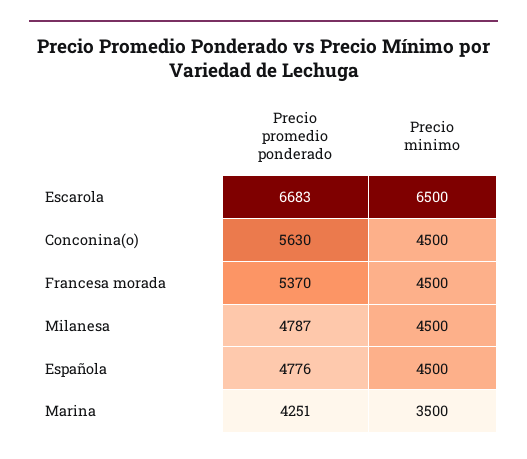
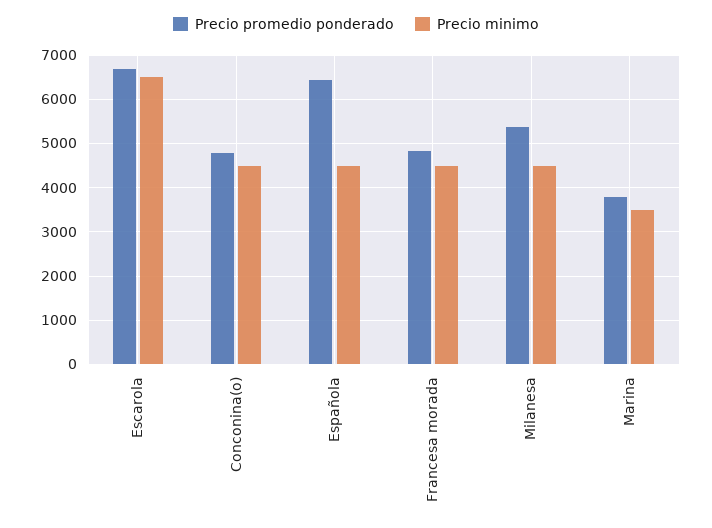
Precio promedio ponderado, Conconina(o): 5630 -> 4800
Precio promedio ponderado, Francesa morada: 5370 -> 4800
Precio promedio ponderado, Milanesa: 4787 -> 5400
Precio promedio ponderado, Española: 4776 -> 6400
Precio promedio ponderado, Marina: 4251 -> 3800

